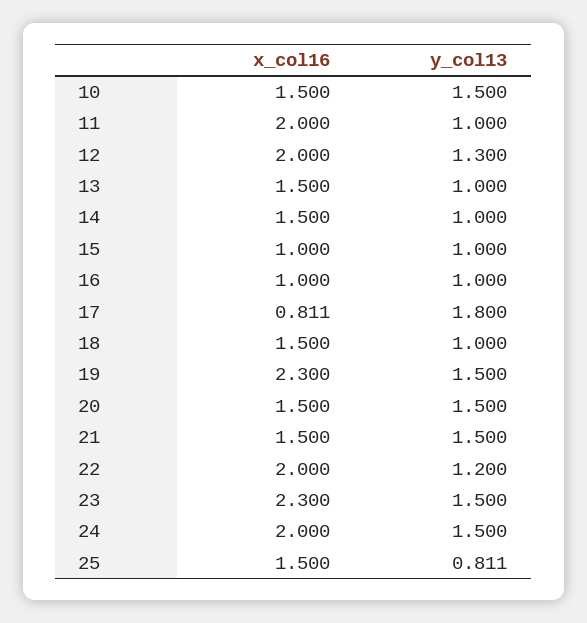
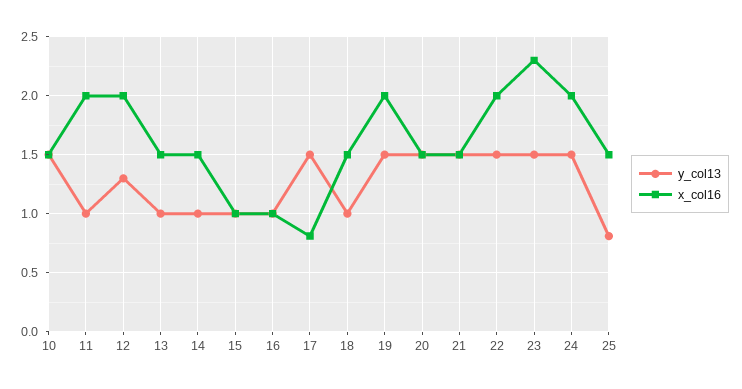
y_col13, 17: 1.8 -> 1.5
x_col16, 19: 2.3 -> 2
y_col13, 22: 1.2 -> 1.5

